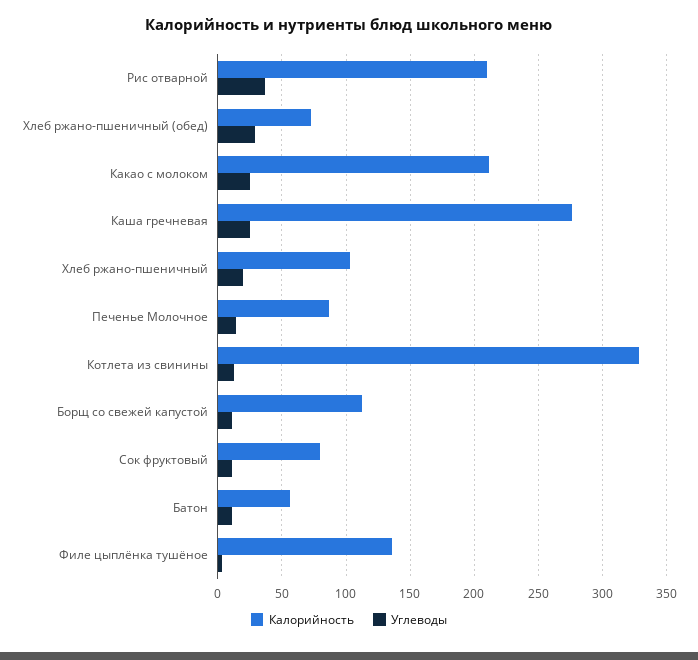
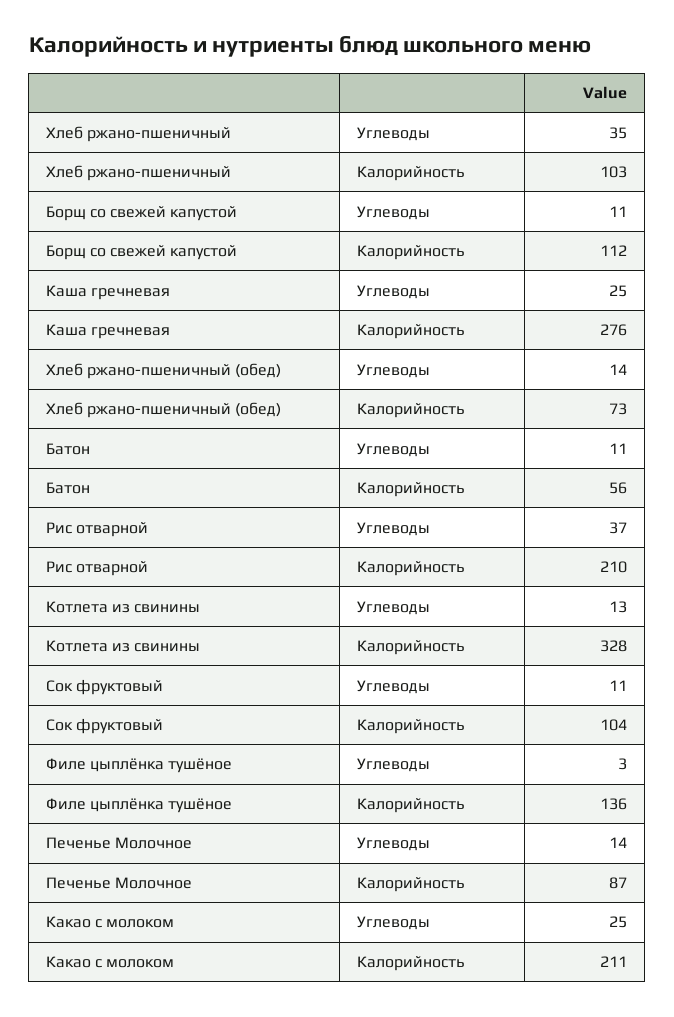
Углеводы, Хлеб ржано-пшеничный (обед): 30 -> 14
Углеводы, Хлеб ржано-пшеничный: 20 -> 35
Калорийность, Сок фруктовый: 80 -> 104

